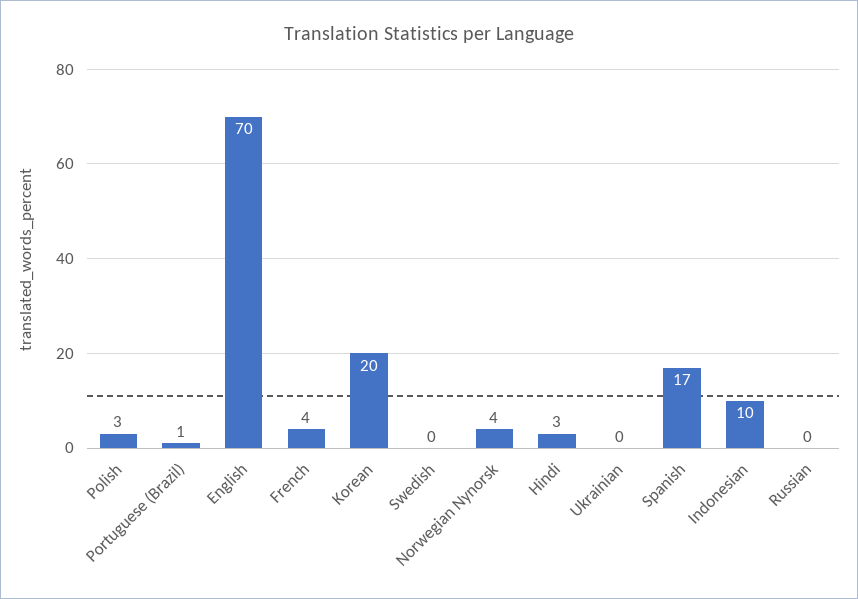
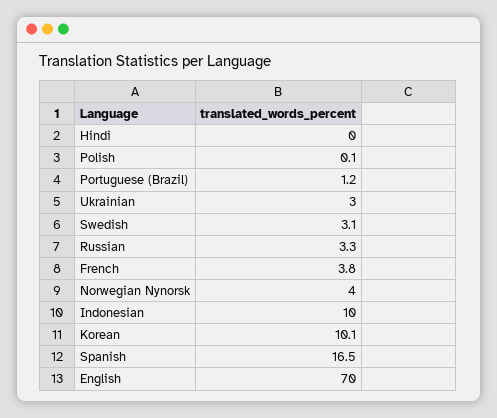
Polish: 3 -> 0.1
Korean: 20 -> 10.1
Swedish: 0 -> 3.1
Hindi: 3 -> 0
Ukrainian: 0 -> 3
Russian: 0 -> 3.3

